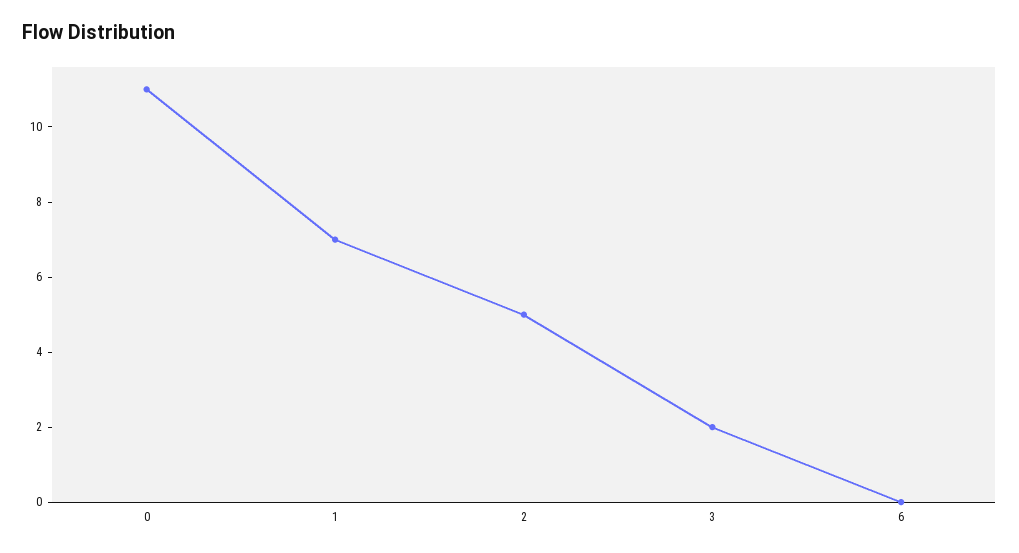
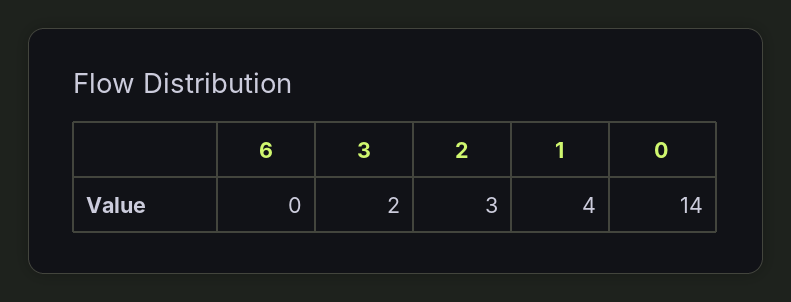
0: 11 -> 14
1: 7 -> 4
2: 5 -> 3

